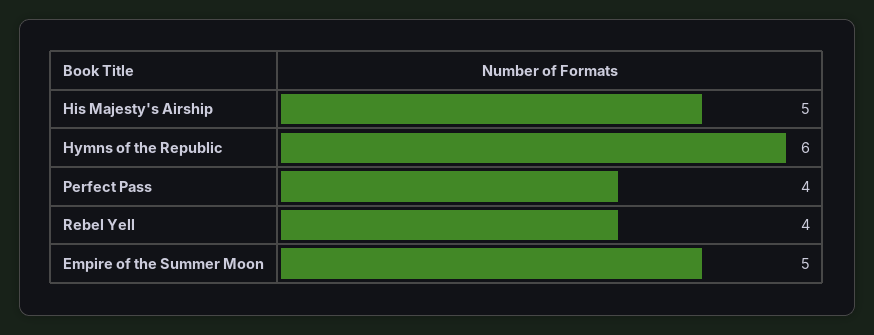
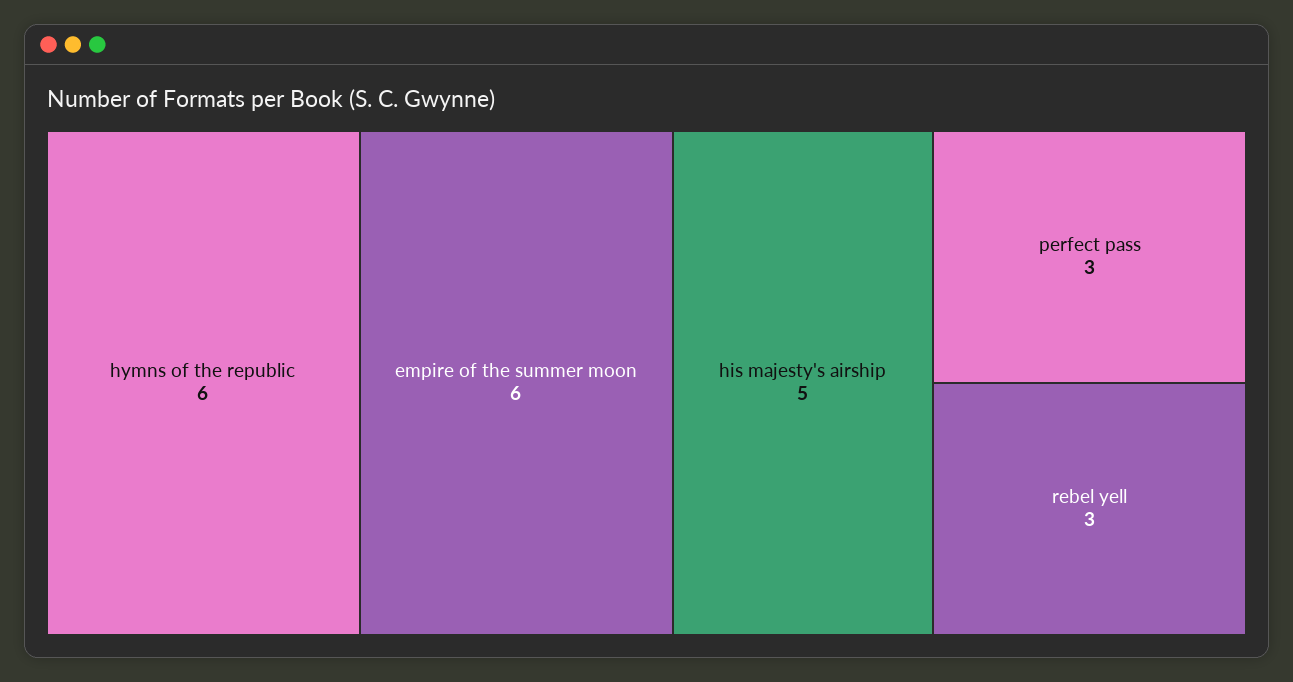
Perfect Pass: 4 -> 3
Rebel Yell: 4 -> 3
Empire of the Summer Moon: 5 -> 6

